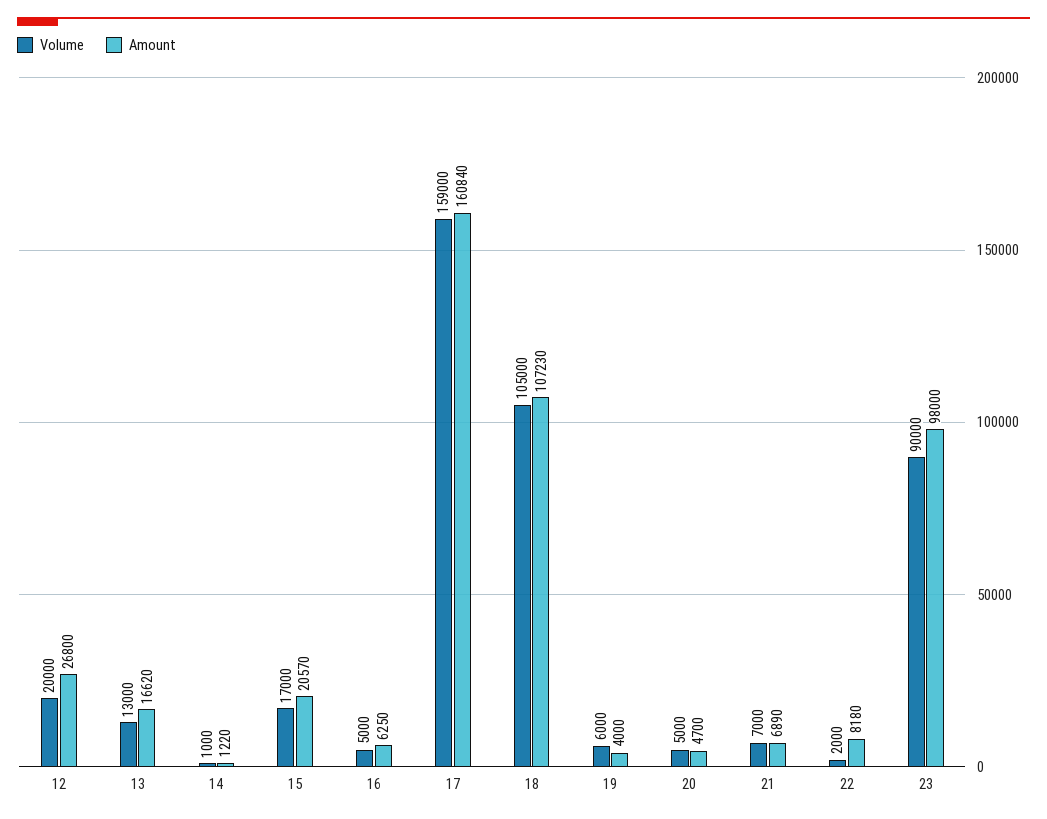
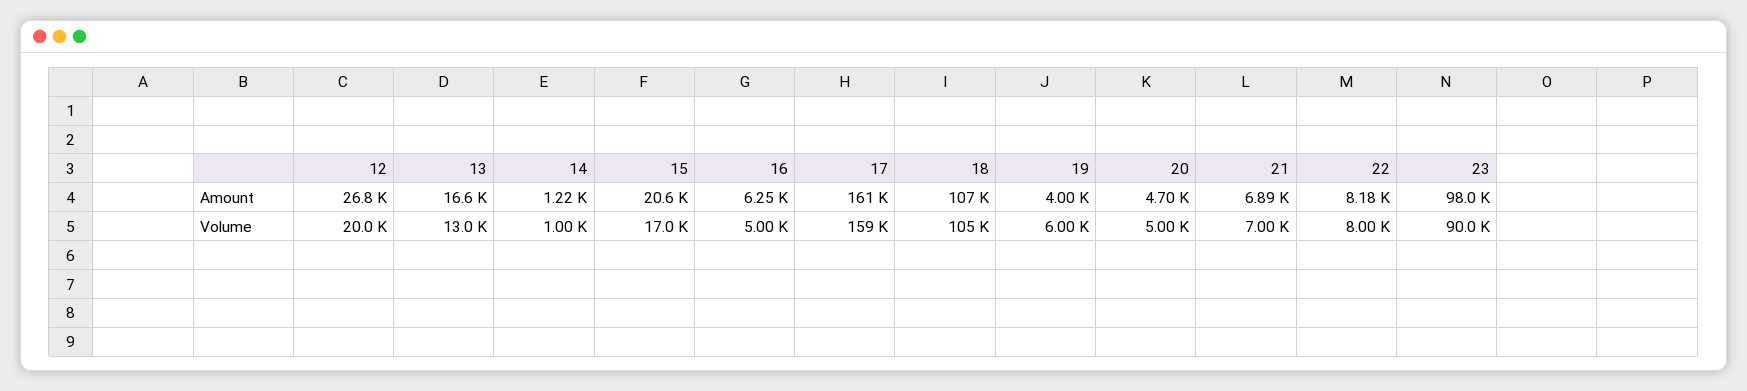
Volume, 22: 2000 -> 8000

